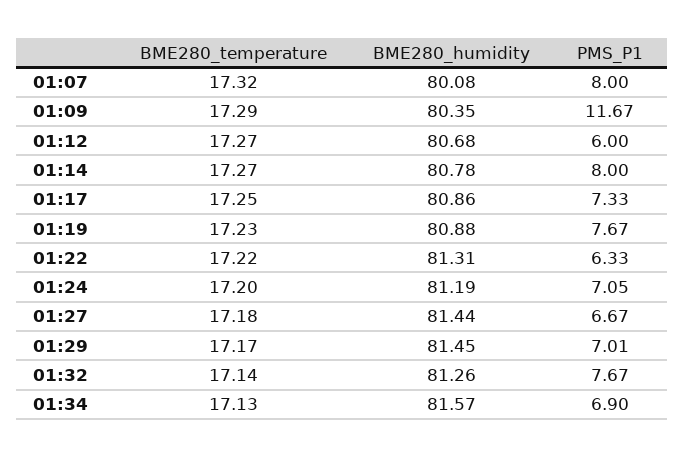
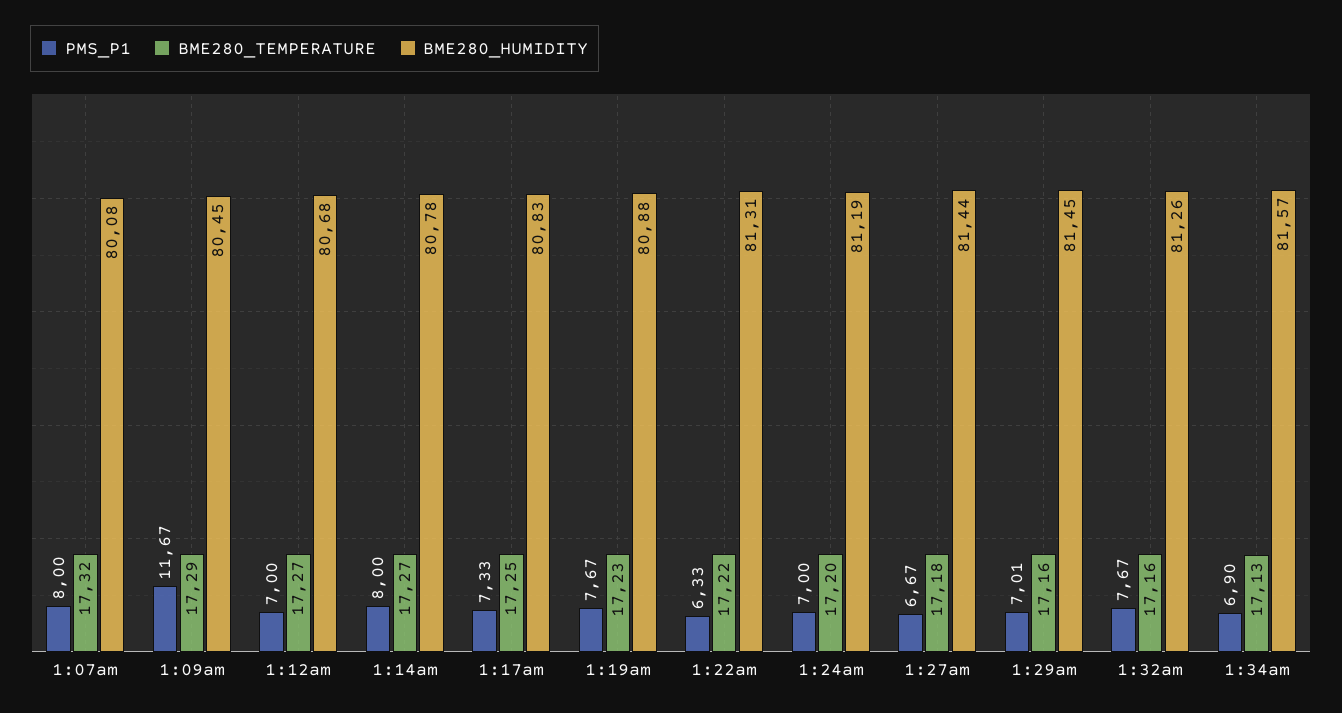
BME280_humidity, 01:09: 80.35 -> 80.45
PMS_P1, 01:12: 6 -> 7
BME280_humidity, 01:17: 80.86 -> 80.83
PMS_P1, 01:24: 7.05 -> 7
BME280_temperature, 01:29: 17.17 -> 17.16
BME280_temperature, 01:32: 17.14 -> 17.16

